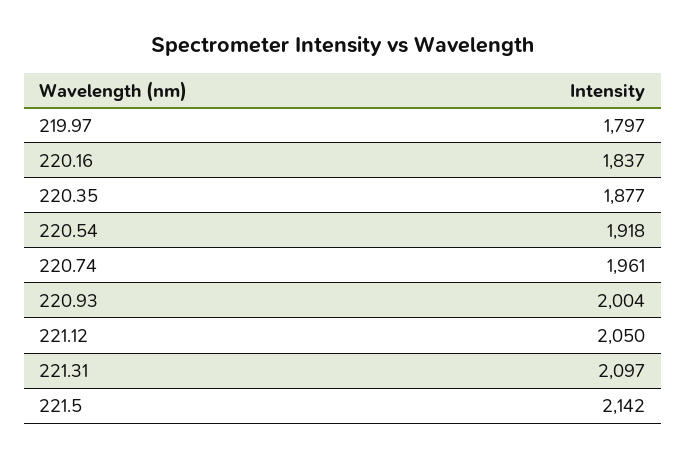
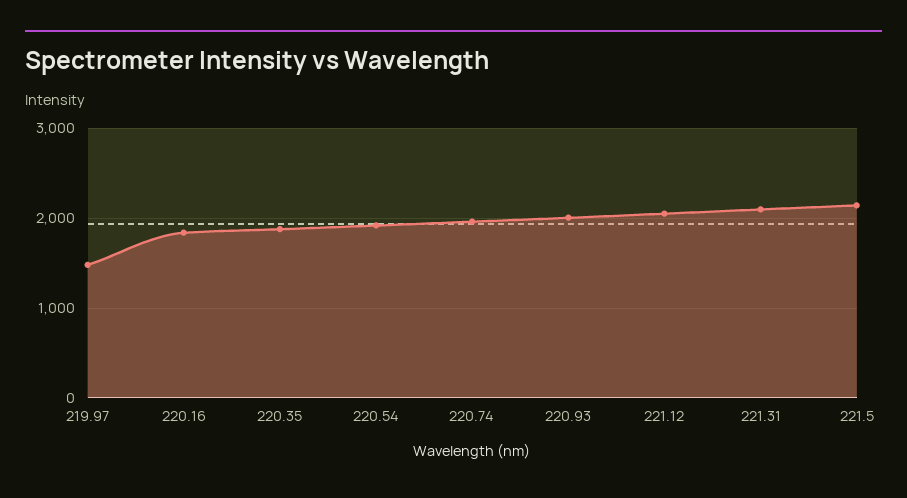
219.97: 1797 -> 1500

